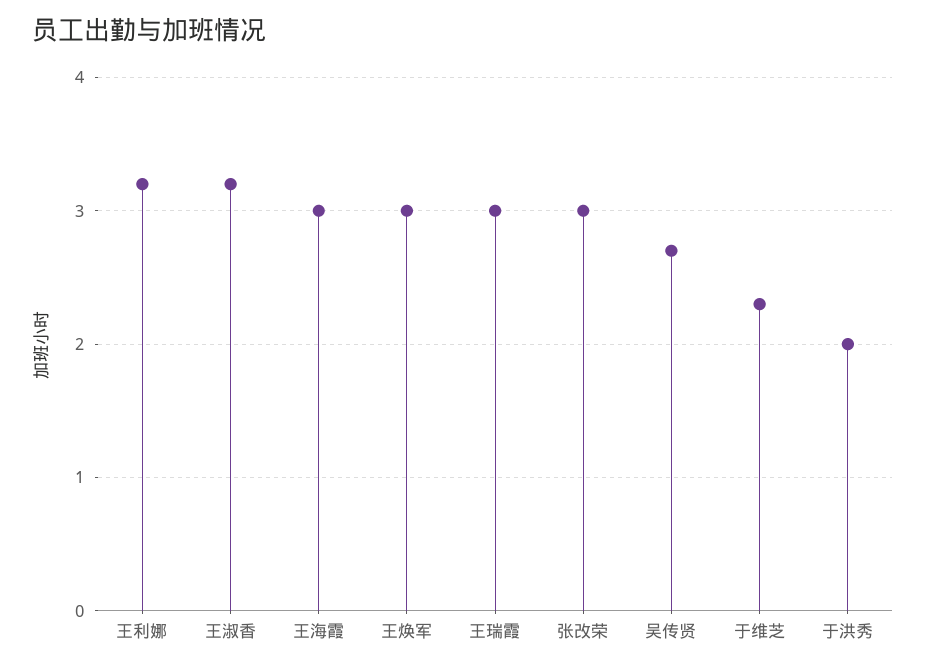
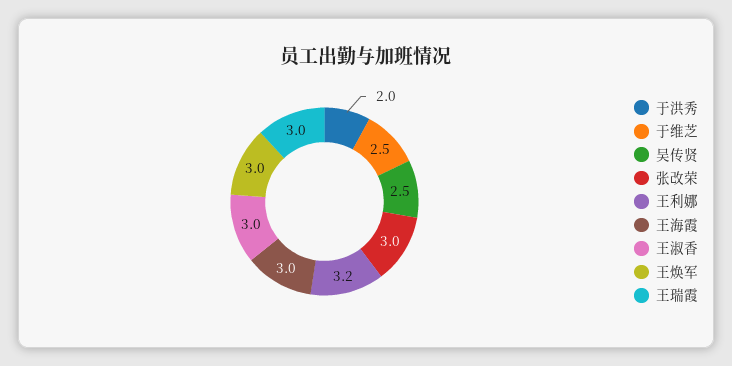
王淑香: 3.2 -> 3
吴传贤: 2.7 -> 2.5
于维芝: 2.3 -> 2.5

